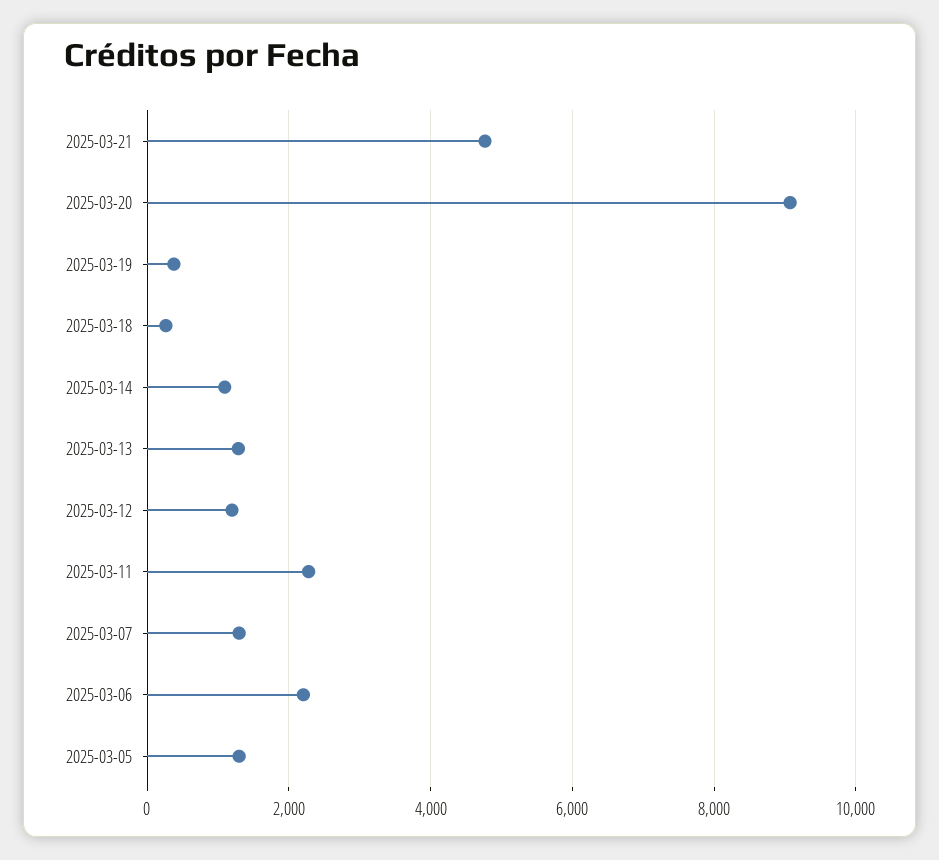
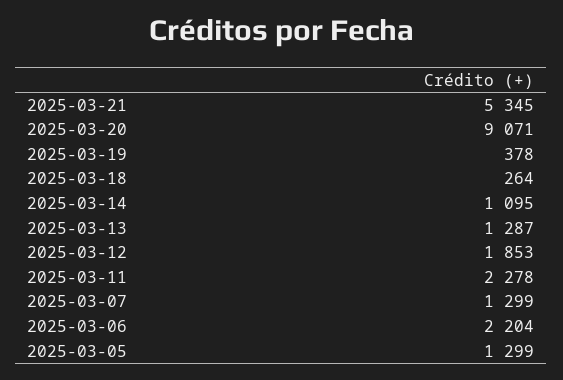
2025-03-21: 4800 -> 5345
2025-03-12: 1200 -> 1853

